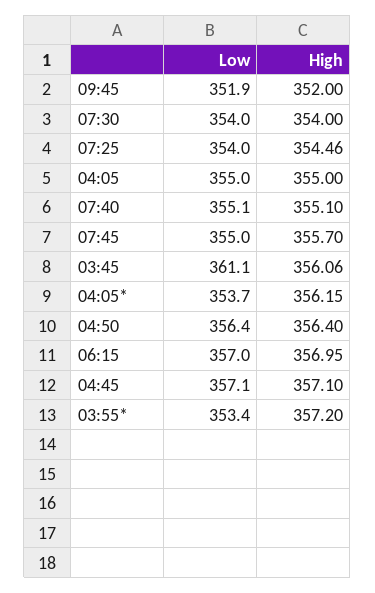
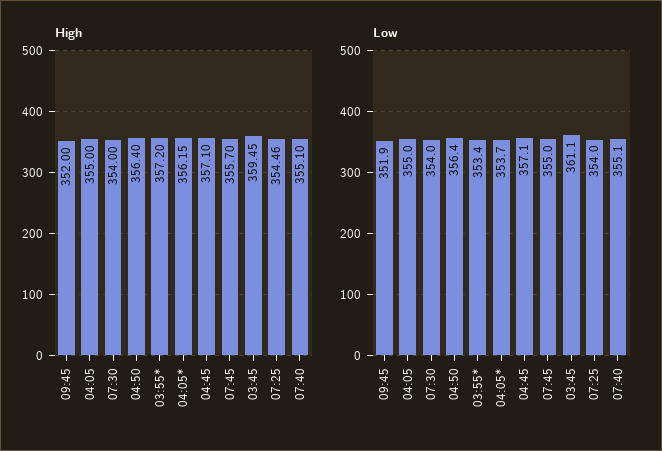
High, 03:45: 356.06 -> 359.45
Low, 06:15: 357 -> none
High, 06:15: 356.95 -> none

